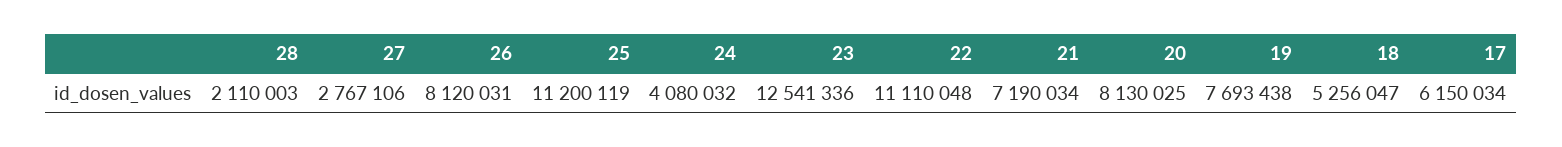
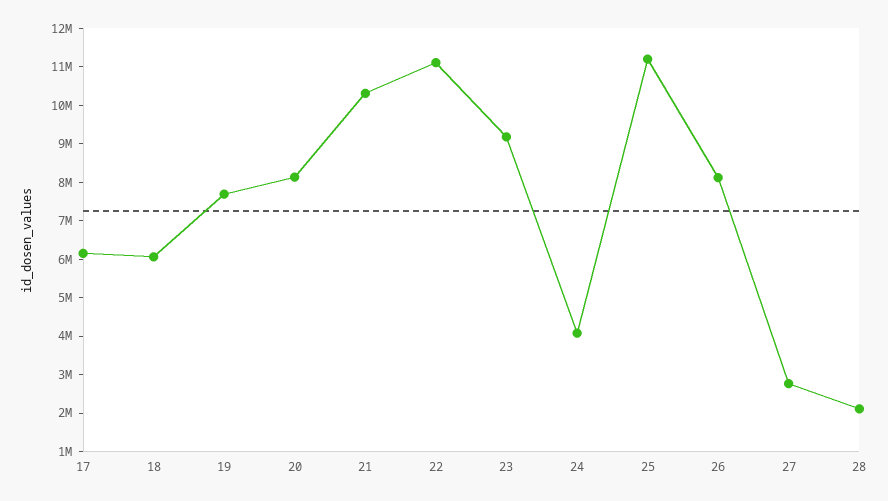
23: 12541336 -> 9250000
21: 7190034 -> 10250000
18: 5256047 -> 6000000

